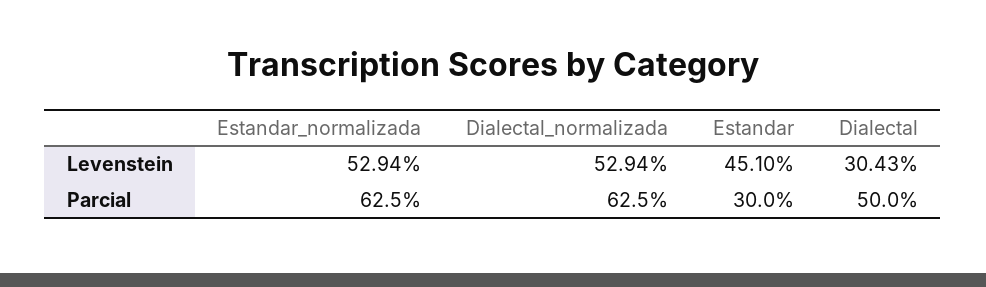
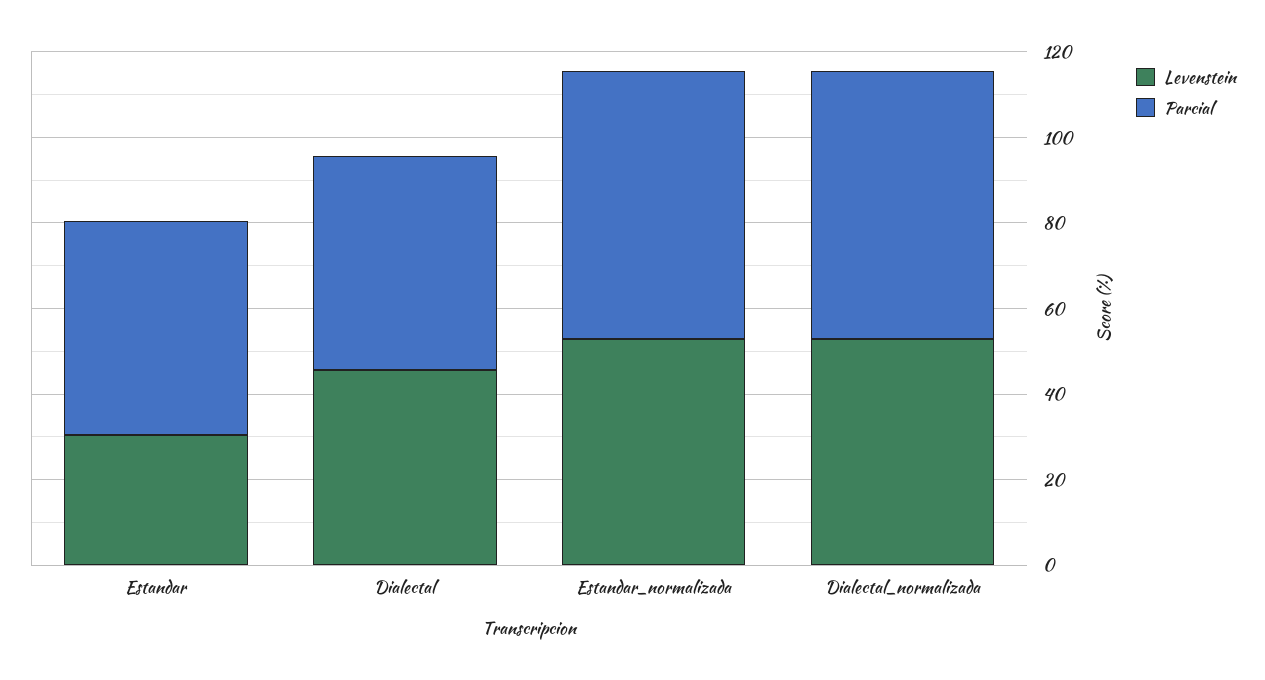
Levenstein, Estandar: 45.1 -> 30
Levenstein, Dialectal: 30.43 -> 45
Parcial, Estandar: 30 -> 50

